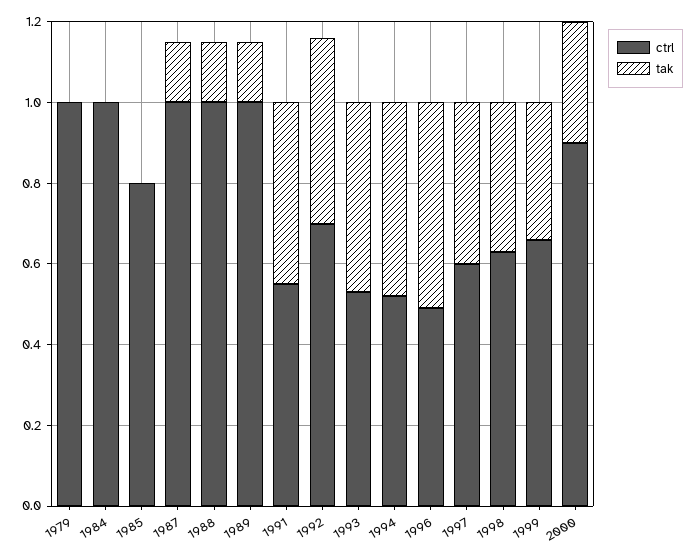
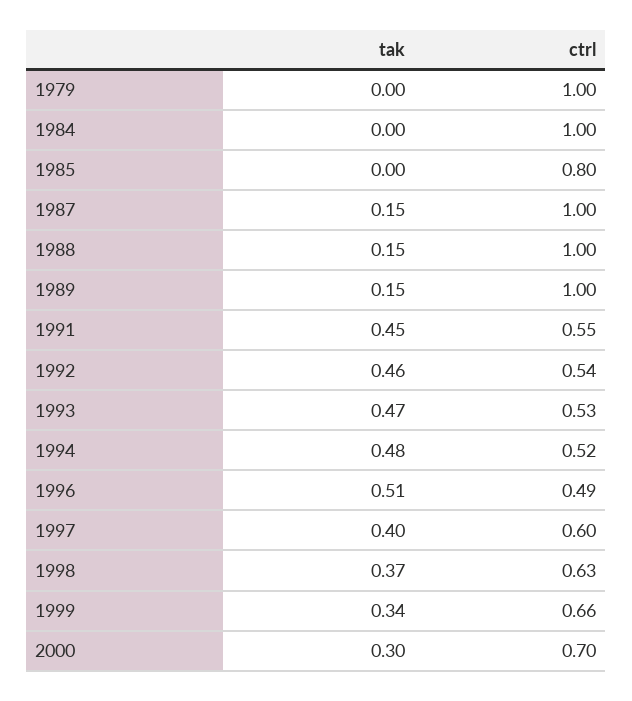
ctrl, 1992: 0.7 -> 0.54
ctrl, 2000: 0.9 -> 0.7

